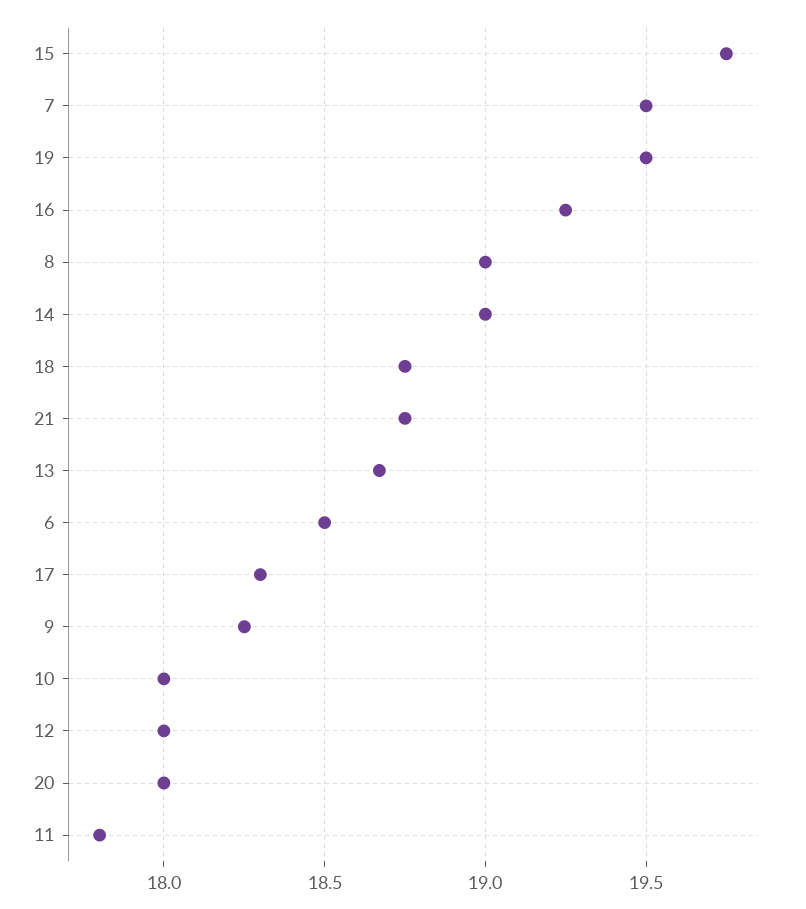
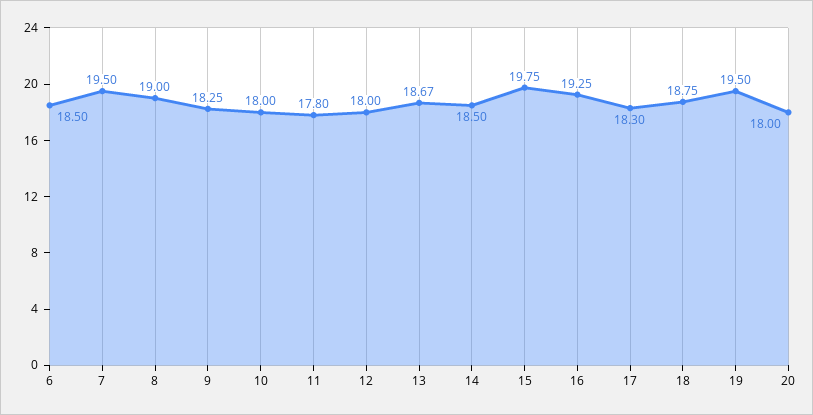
14: 19 -> 18.5
21: 18.75 -> none

